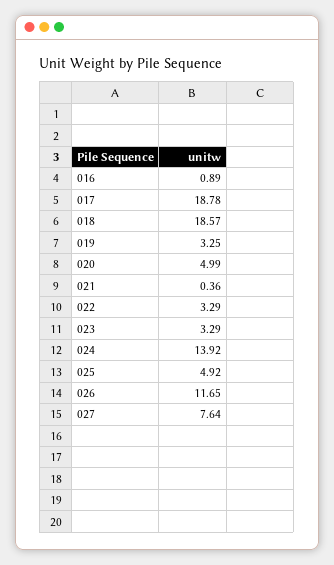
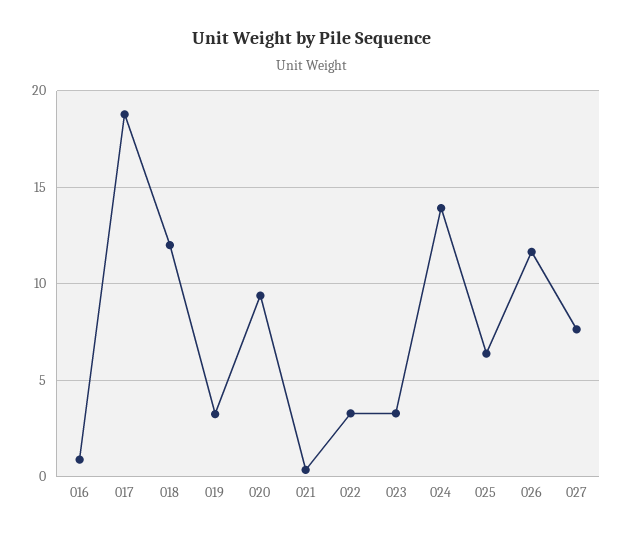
018: 18.57 -> 12
020: 4.99 -> 9.5
025: 4.92 -> 6.5

